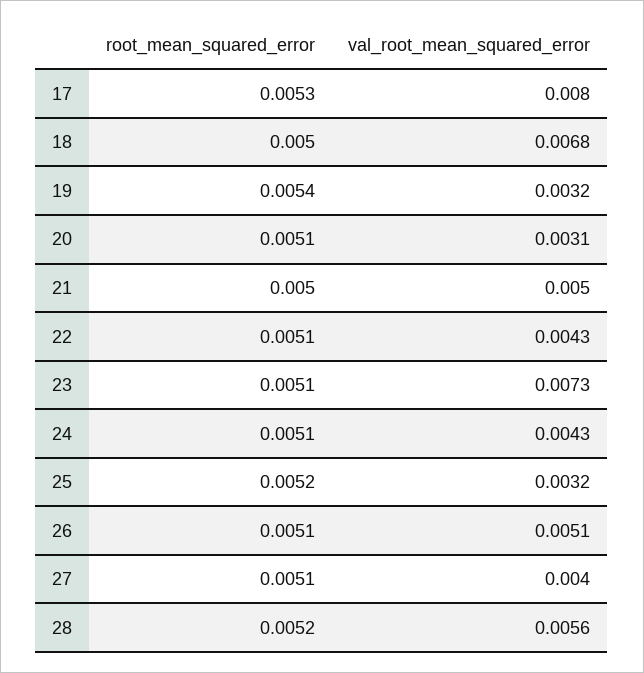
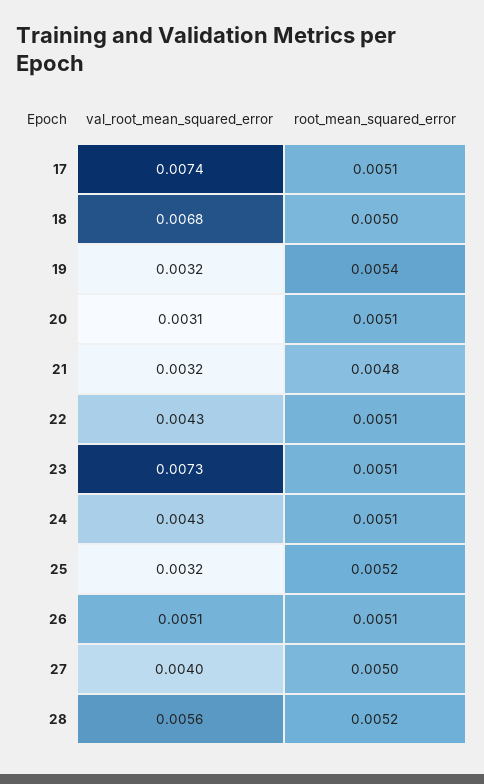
root_mean_squared_error, 17: 0.0053 -> 0.0051
val_root_mean_squared_error, 17: 0.008 -> 0.0074
root_mean_squared_error, 21: 0.005 -> 0.0048
val_root_mean_squared_error, 21: 0.005 -> 0.0032
root_mean_squared_error, 27: 0.0051 -> 0.005

